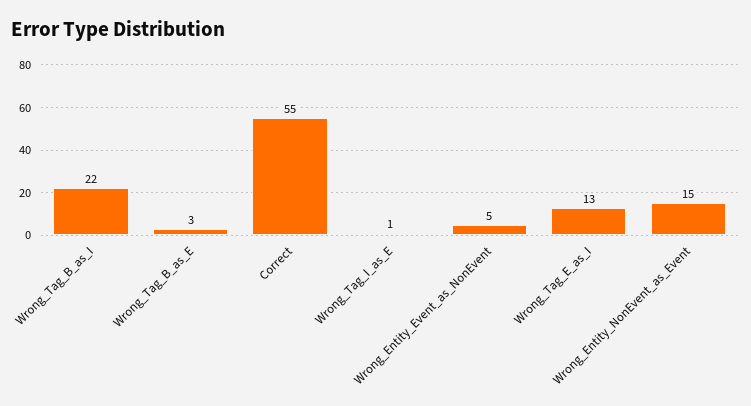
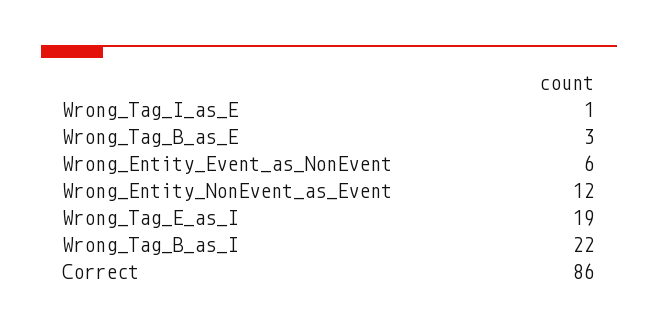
Correct: 55 -> 86
Wrong_Entity_Event_as_NonEvent: 5 -> 6
Wrong_Tag_E_as_I: 13 -> 19
Wrong_Entity_NonEvent_as_Event: 15 -> 12

